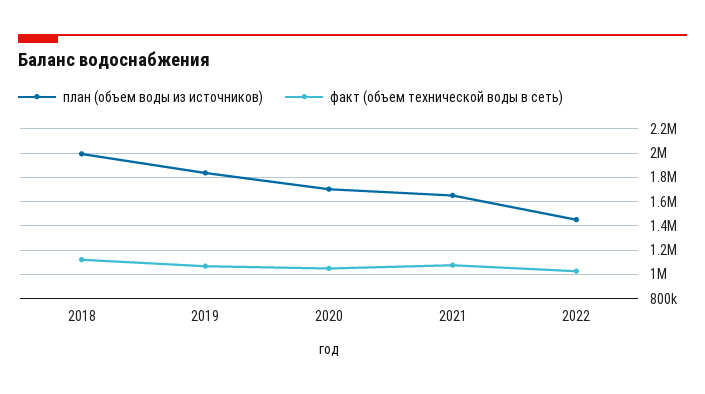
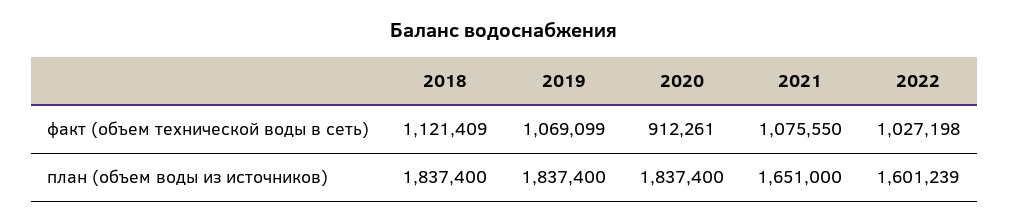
план (объем воды из источников), 2018: 2000000 -> 1837400
план (объем воды из источников), 2020: 1700000 -> 1837400
факт (объем технической воды в сеть), 2020: 1050000 -> 912261
план (объем воды из источников), 2022: 1450000 -> 1601239

